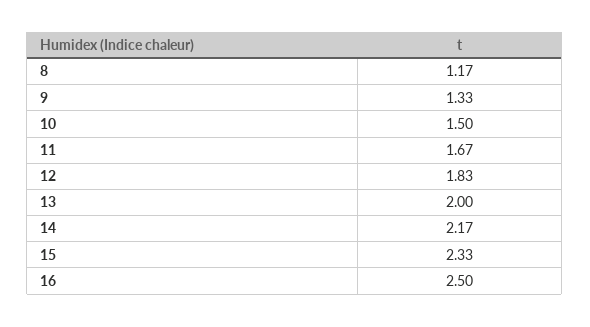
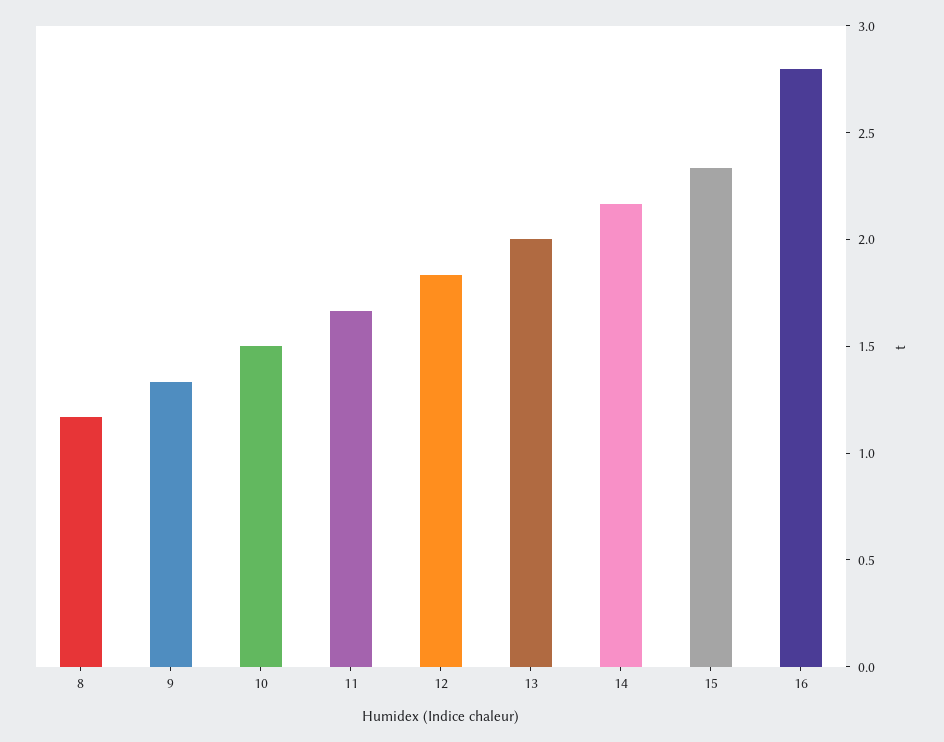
16: 2.5 -> 2.8

